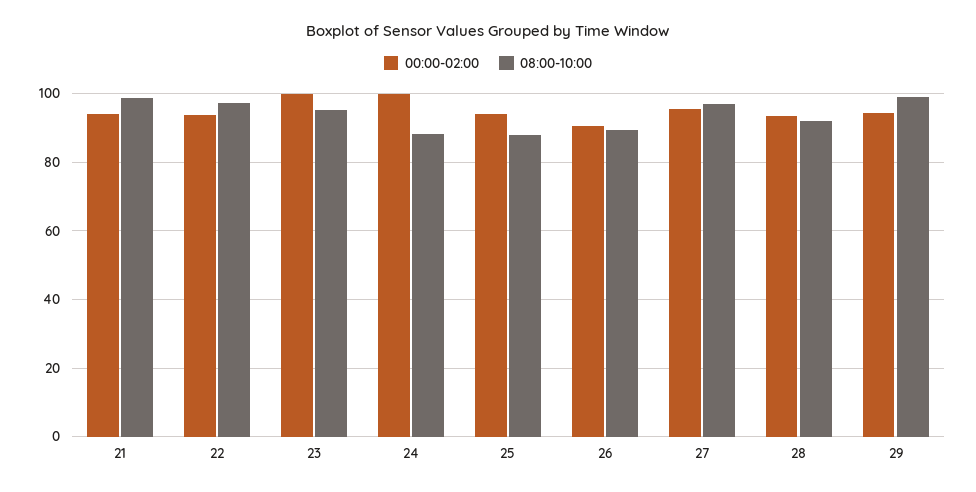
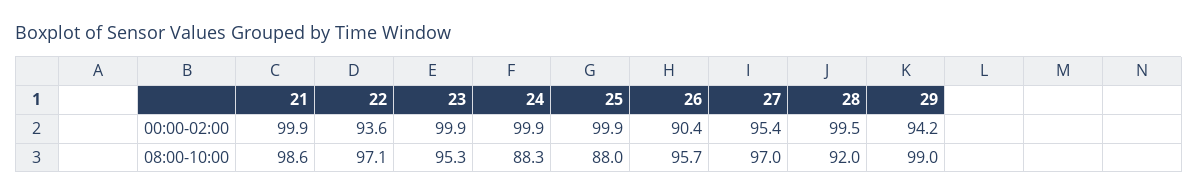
00:00-02:00, 21: 94 -> 99.9
00:00-02:00, 25: 94 -> 99.9
08:00-10:00, 26: 90 -> 95.7
00:00-02:00, 28: 94 -> 99.5

